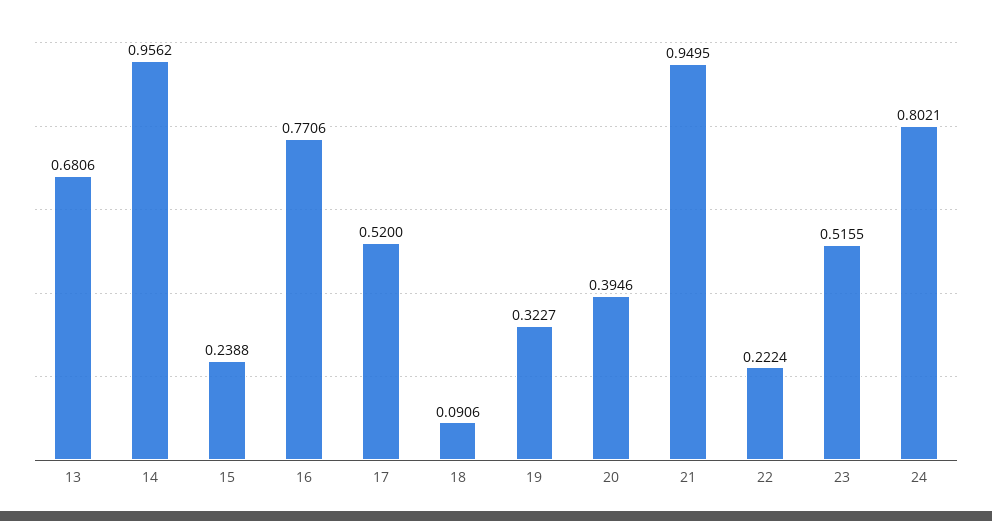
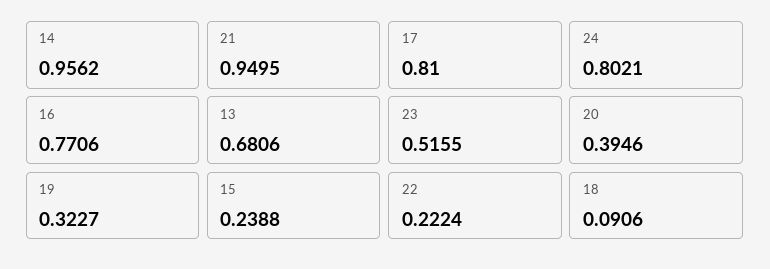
17: 0.52 -> 0.81

